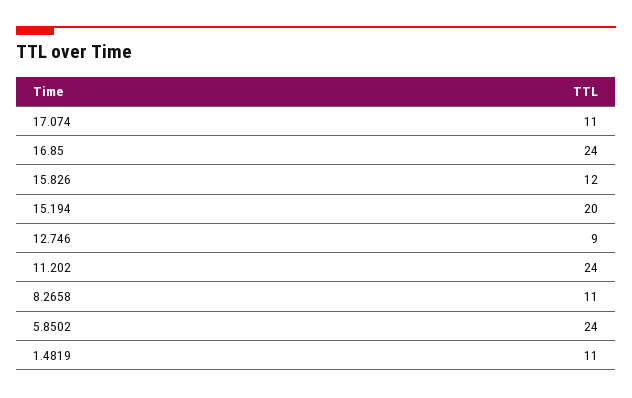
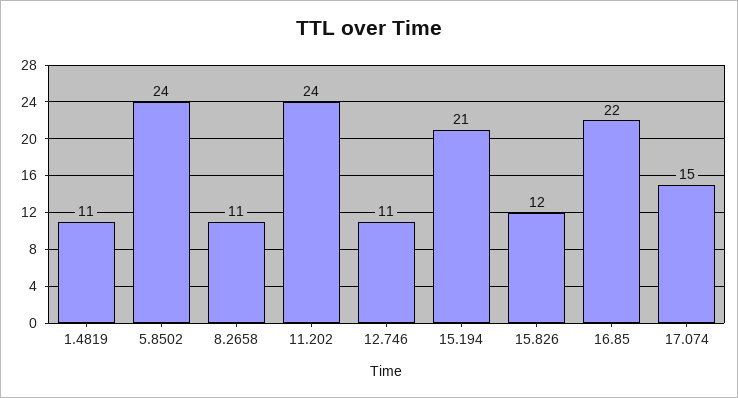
17.074: 11 -> 15
16.85: 24 -> 22
15.194: 20 -> 21
12.746: 9 -> 11

